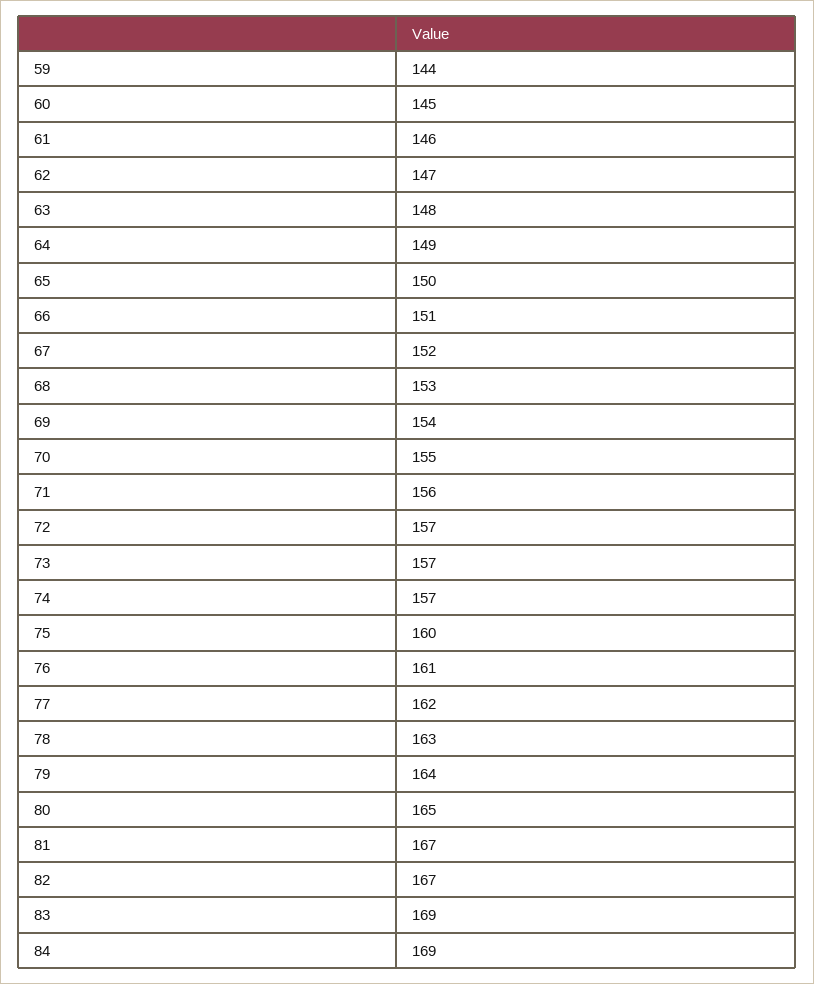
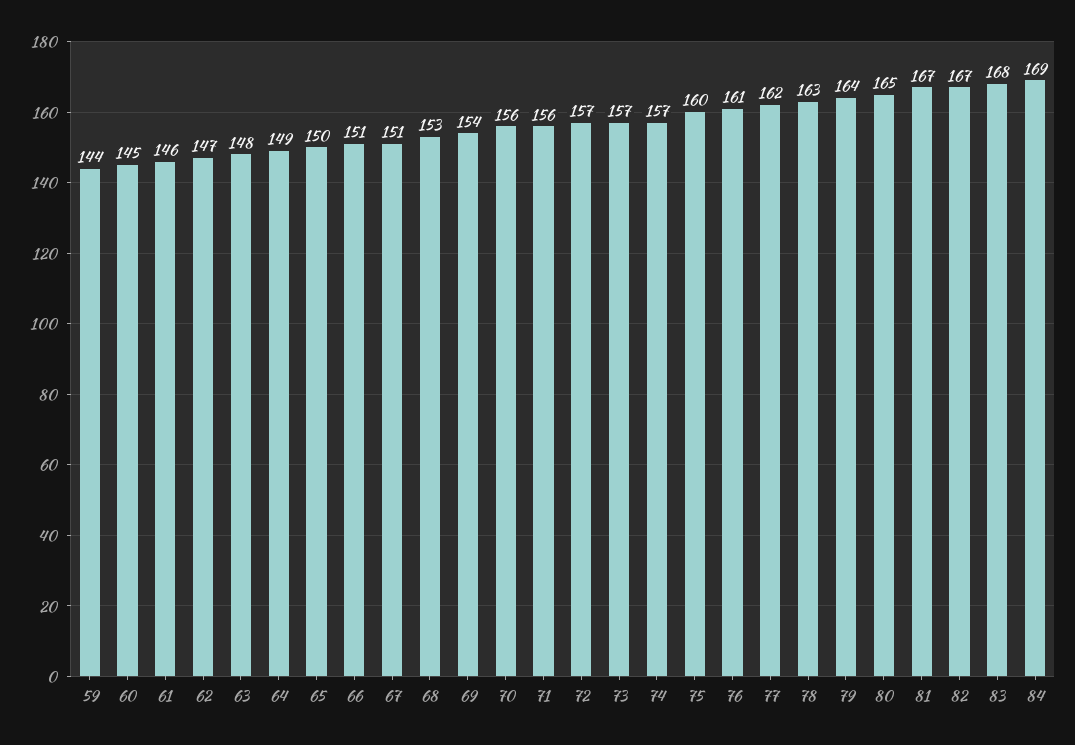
67: 152 -> 151
70: 155 -> 156
83: 169 -> 168

